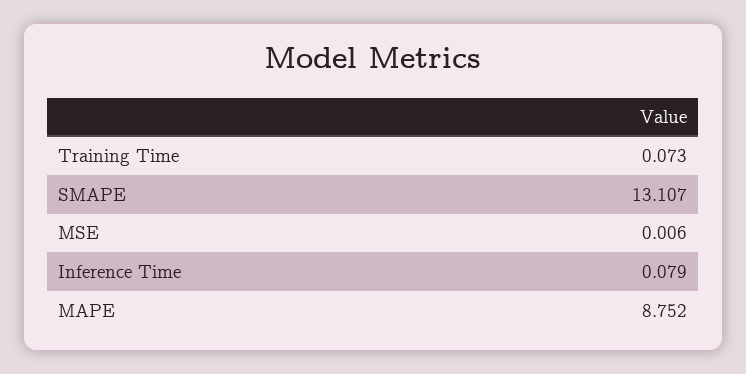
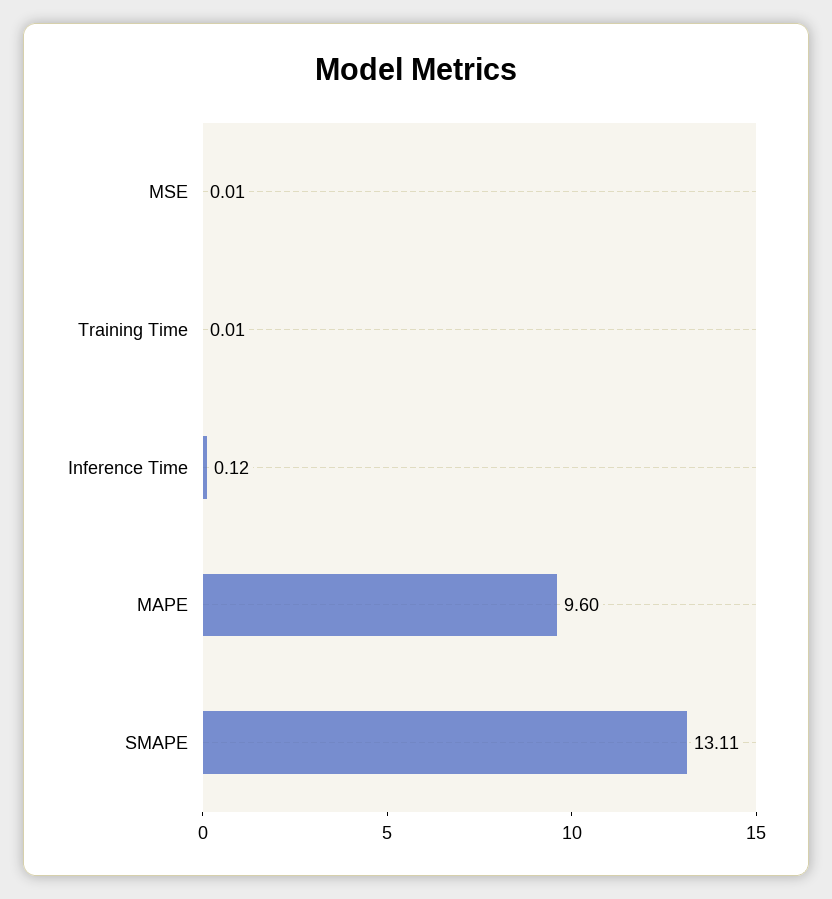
Training Time: 0.073 -> 0.01
Inference Time: 0.079 -> 0.12
MAPE: 8.752 -> 9.6

